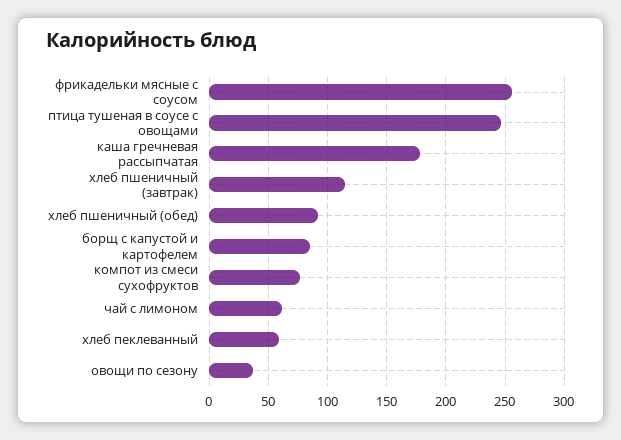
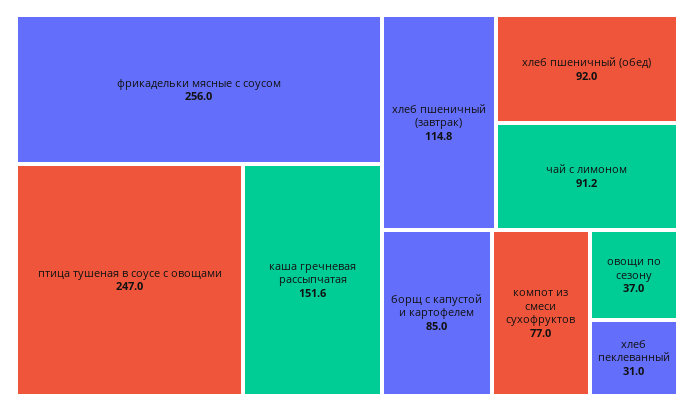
каша гречневая рассыпчатая: 180 -> 151.6
чай с лимоном: 60 -> 91.2
хлеб пеклеванный: 60 -> 31

